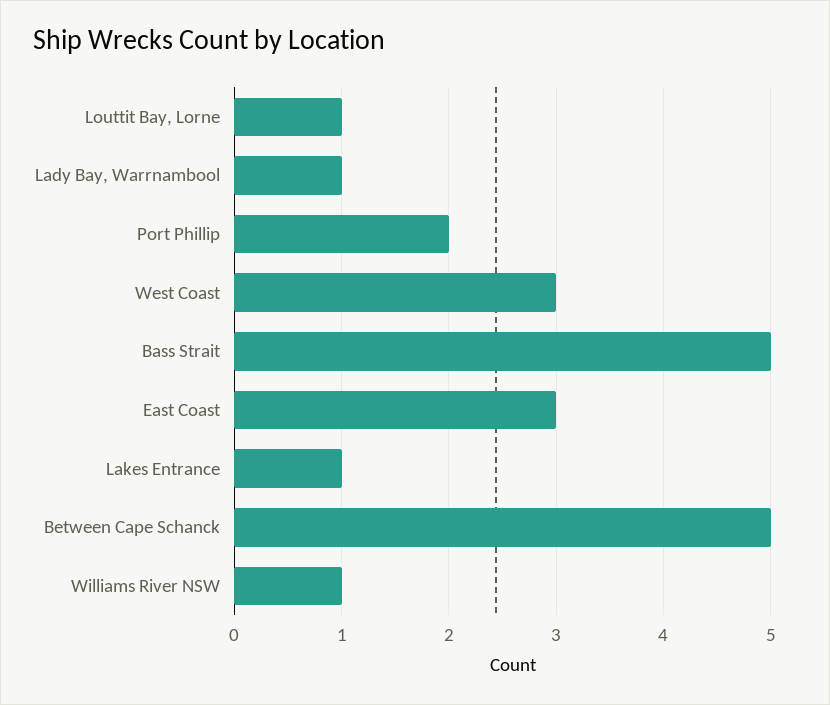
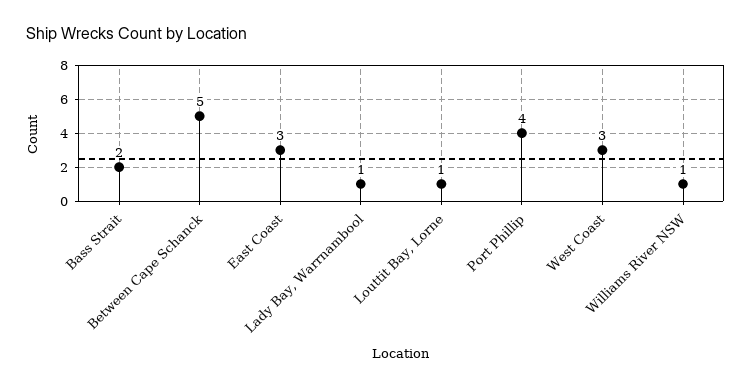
Port Phillip: 2 -> 4
Bass Strait: 5 -> 2
Lakes Entrance: 1 -> none

